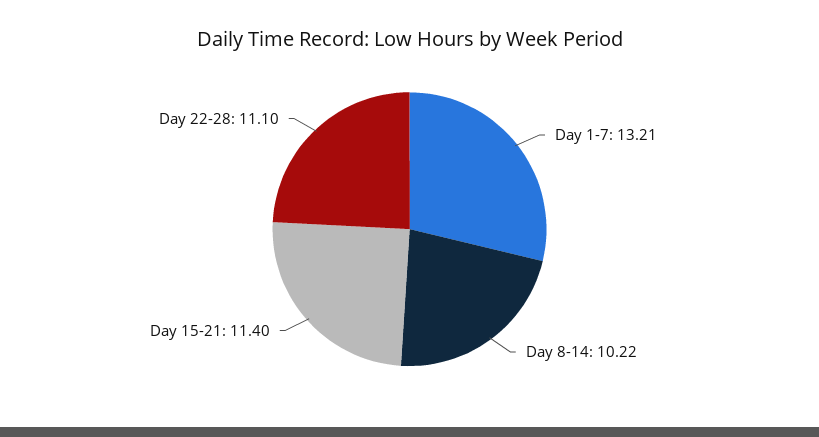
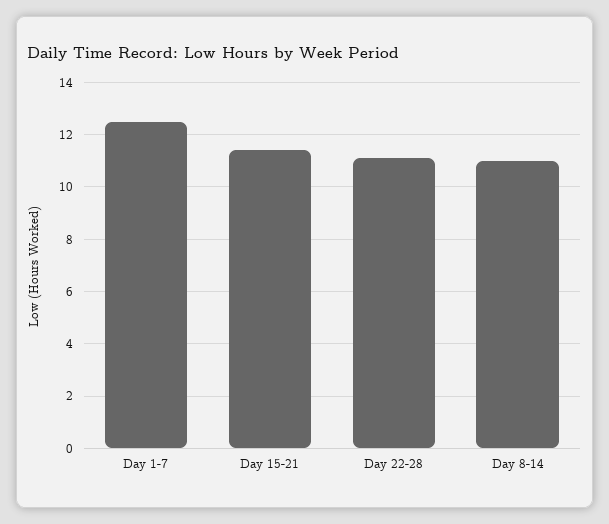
Day 1-7: 13.21 -> 12.5
Day 8-14: 10.22 -> 11

